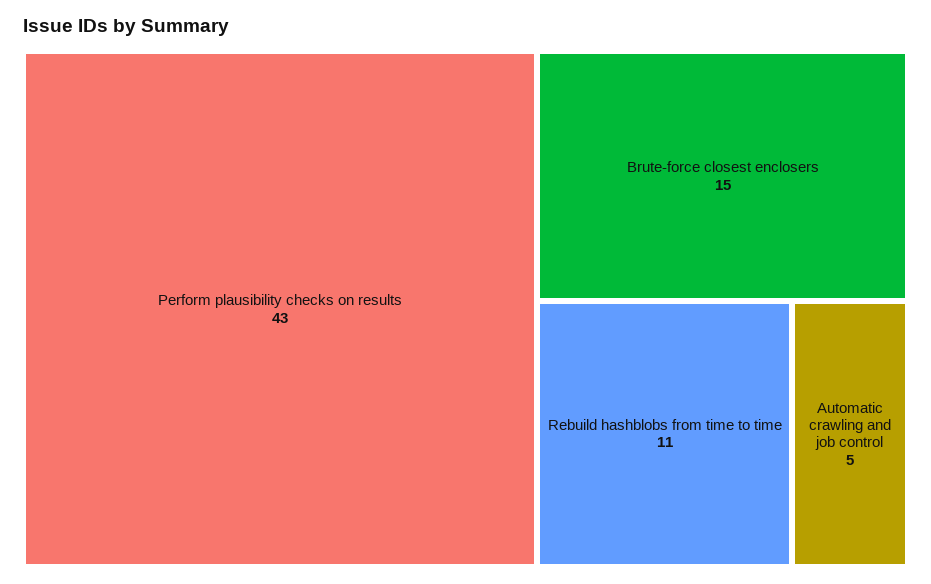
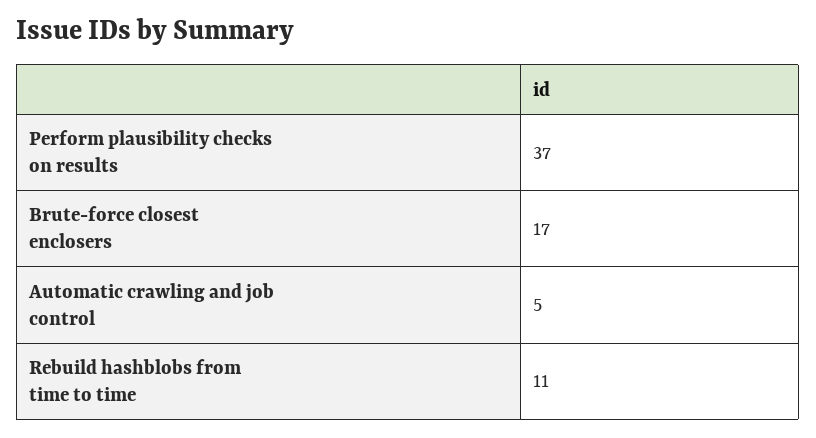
Perform plausibility checks on results: 43 -> 37
Brute-force closest enclosers: 15 -> 17

